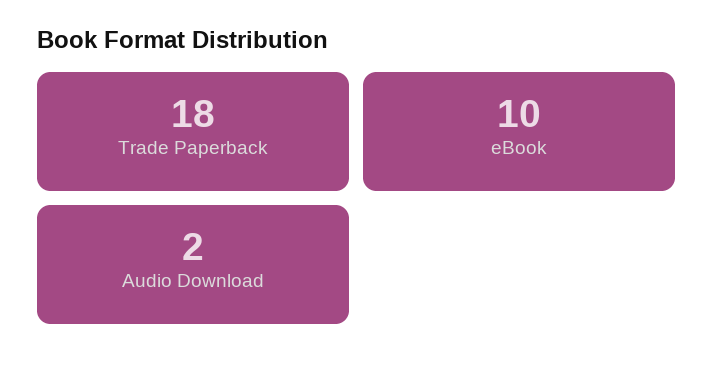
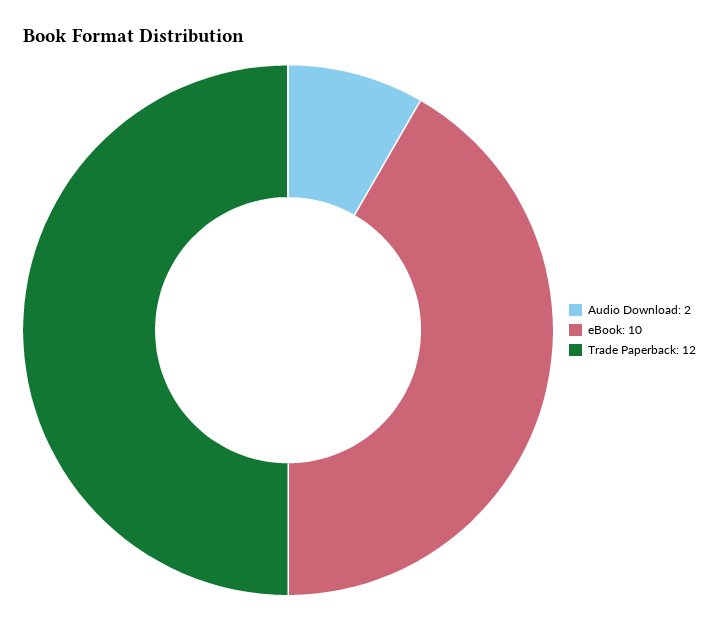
Trade Paperback: 18 -> 12

